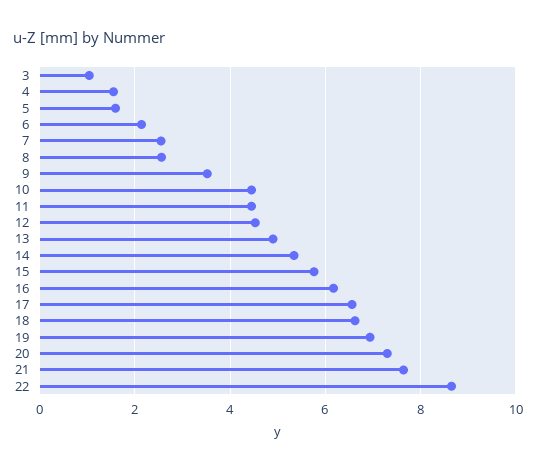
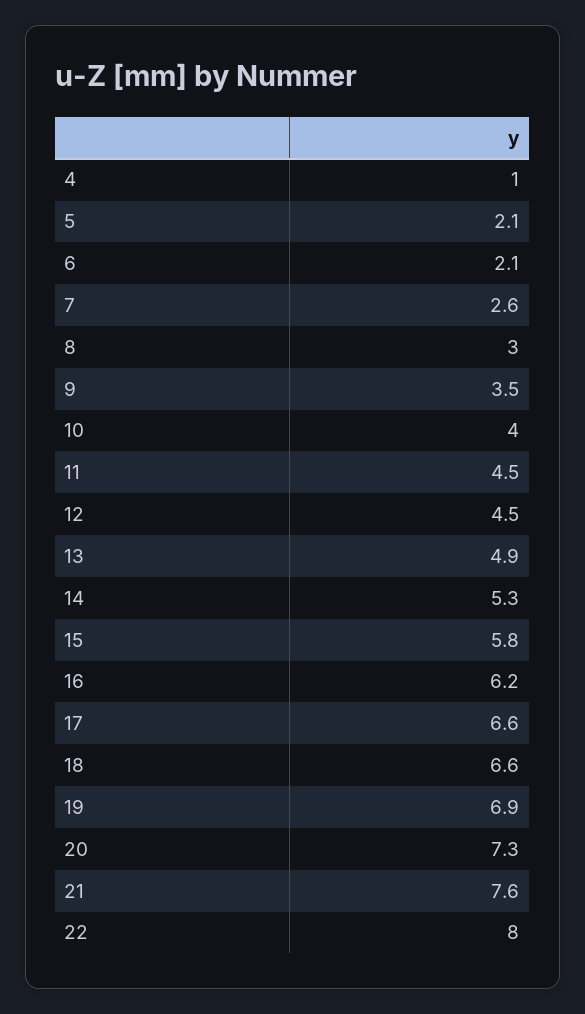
3: 1 -> none
4: 1.6 -> 1
5: 1.6 -> 2.1
8: 2.6 -> 3
10: 4.4 -> 4
22: 8.6 -> 8

